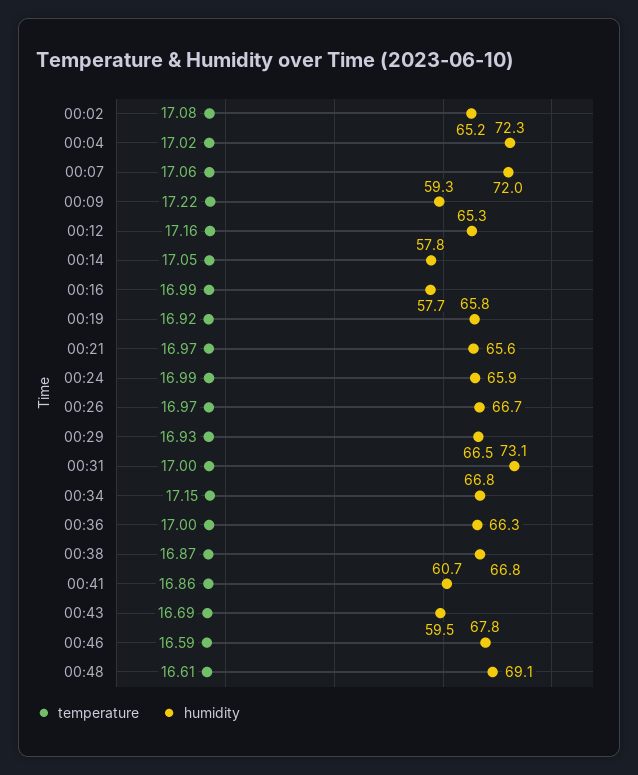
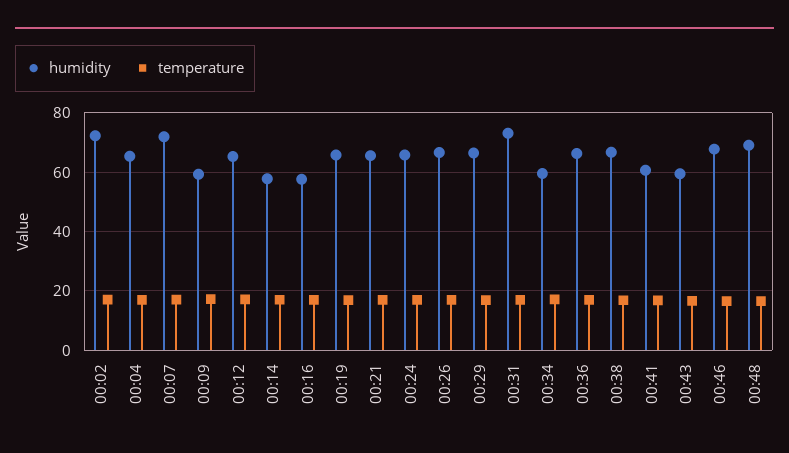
humidity, 00:02: 65.2 -> 72.5
humidity, 00:04: 72.3 -> 65
humidity, 00:34: 66.8 -> 60

